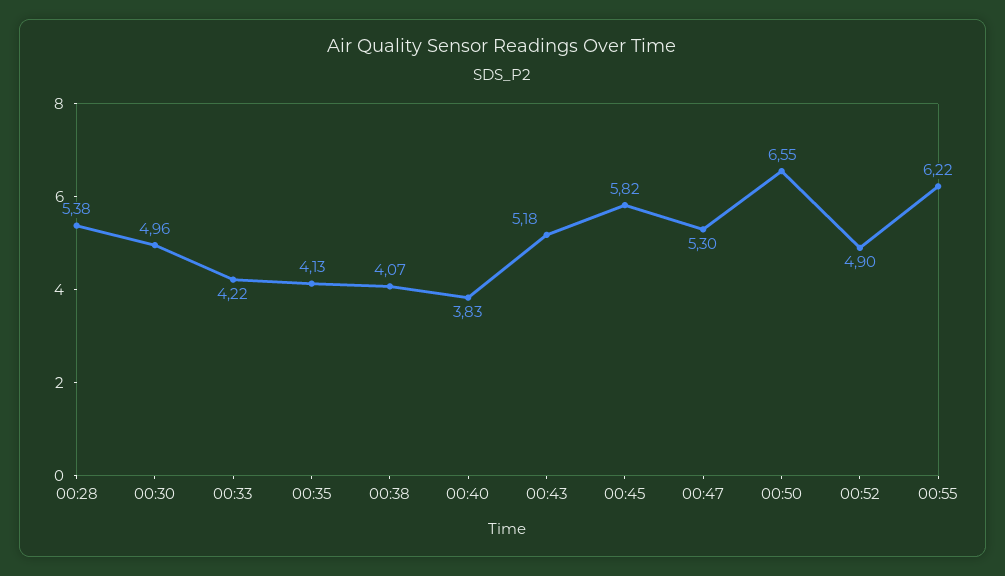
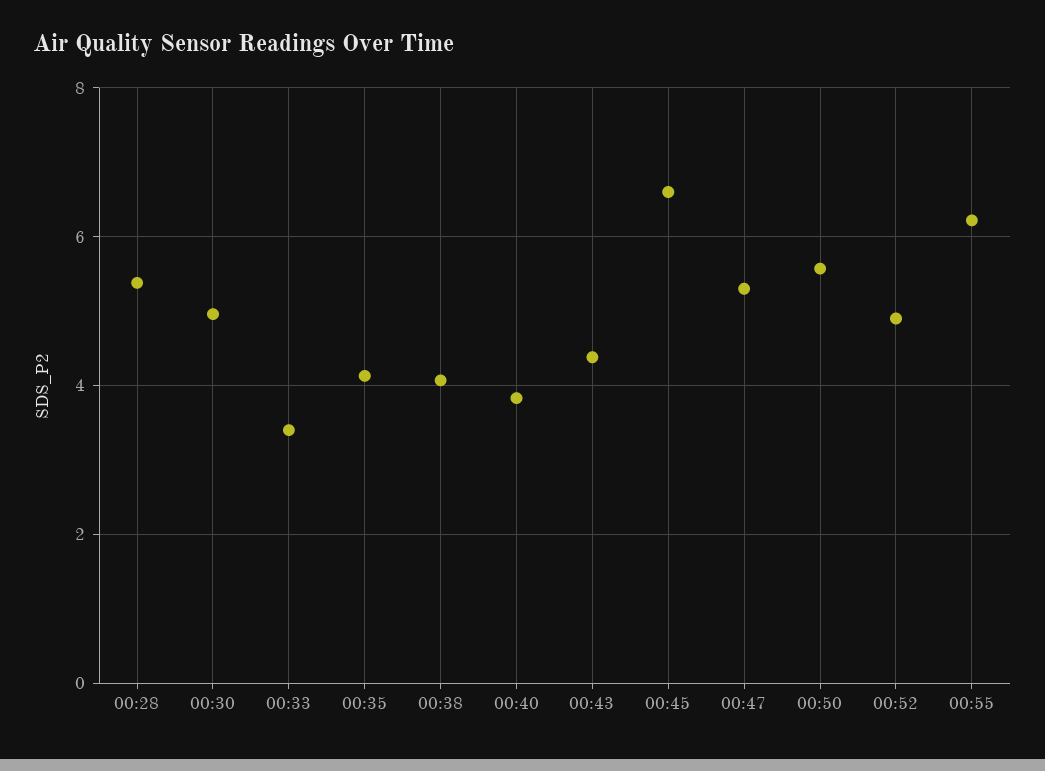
00:33: 4.22 -> 3.4
00:43: 5.18 -> 4.4
00:45: 5.82 -> 6.6
00:50: 6.55 -> 5.6

